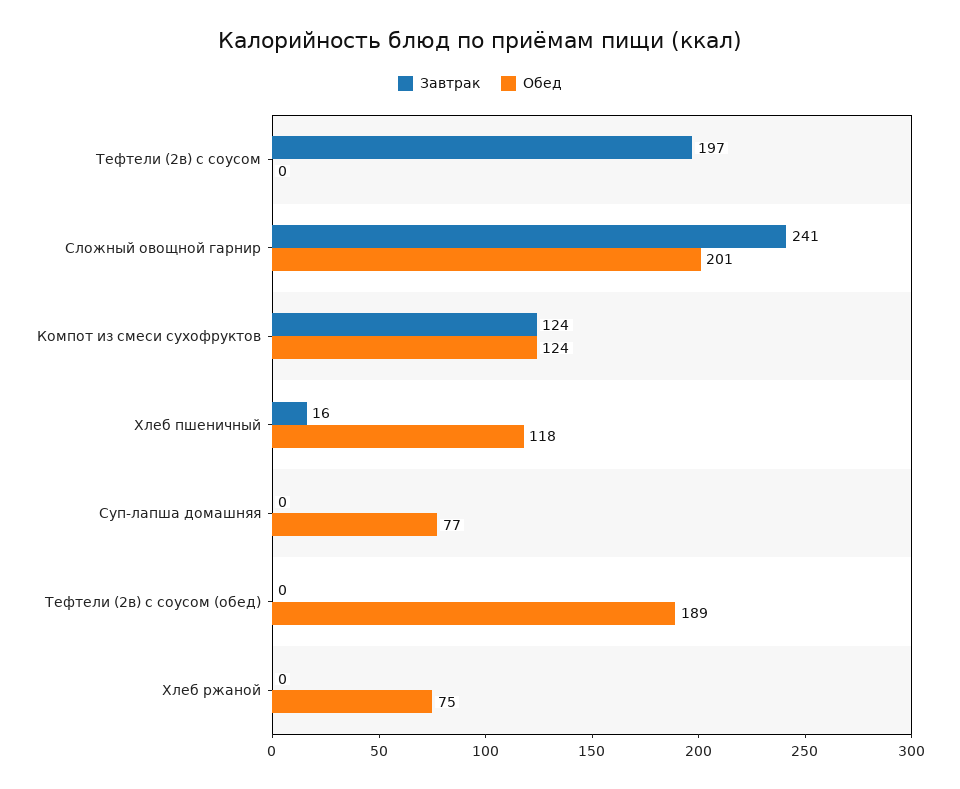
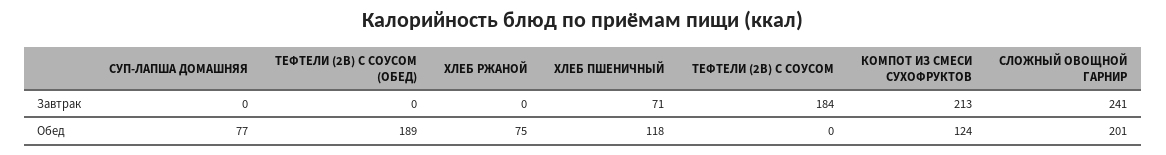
Завтрак, Тефтели (2в) с соусом: 197 -> 184
Завтрак, Компот из смеси сухофруктов: 124 -> 213
Завтрак, Хлеб пшеничный: 16 -> 71

